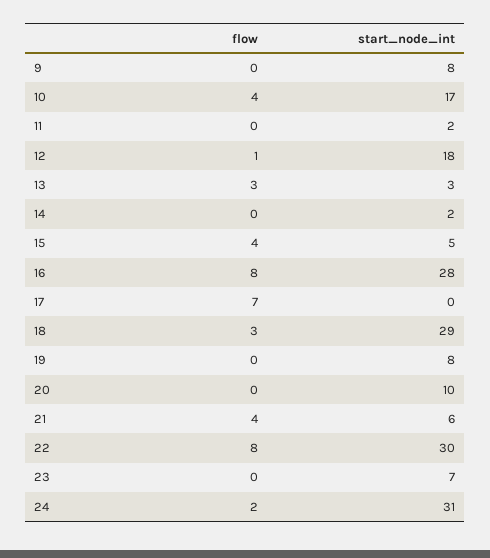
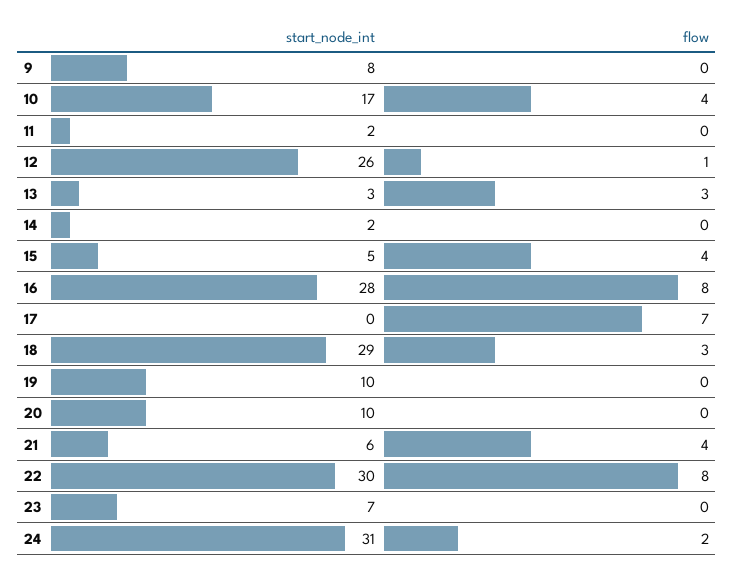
start_node_int, 12: 18 -> 26
start_node_int, 19: 8 -> 10

